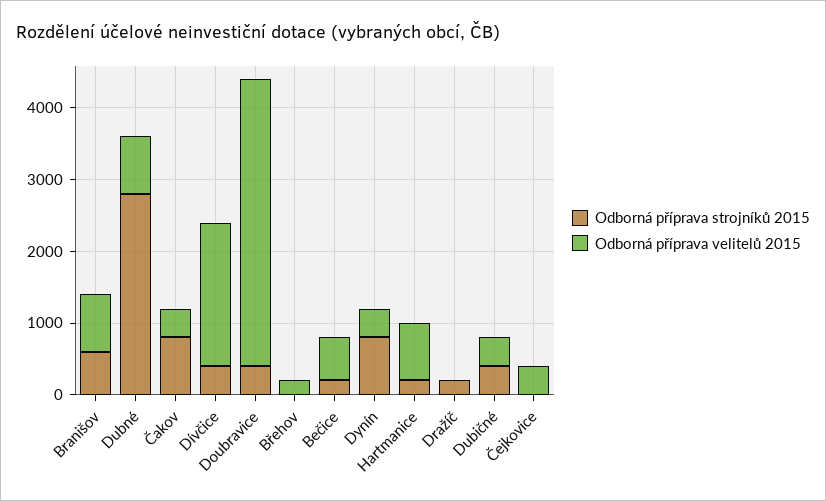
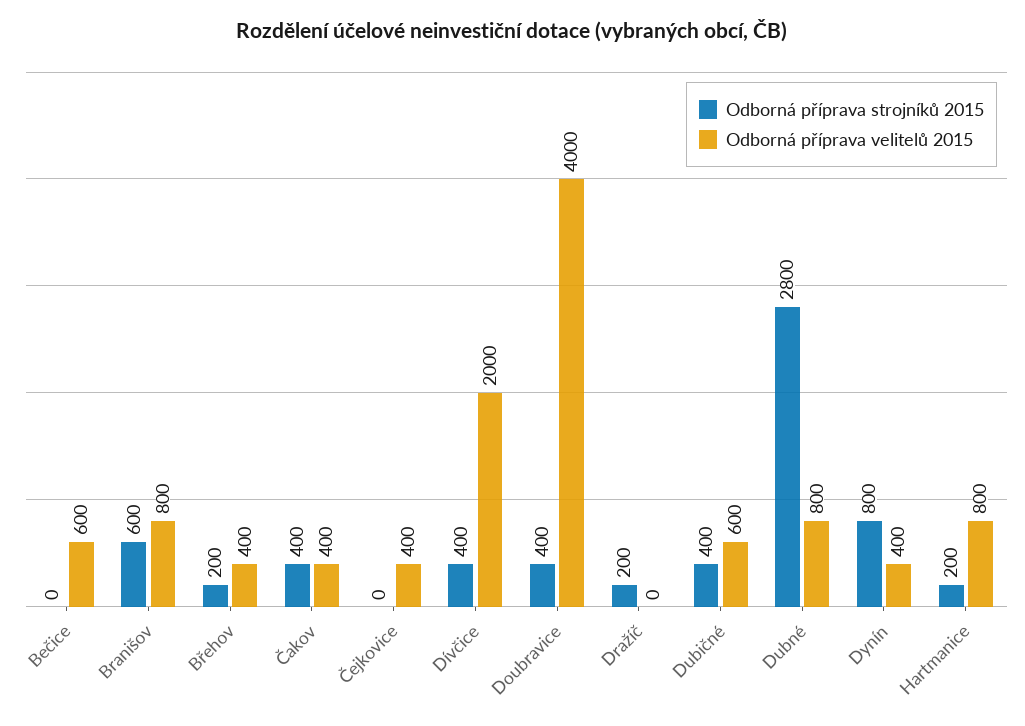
Odborná příprava strojníků 2015, Čakov: 800 -> 400
Odborná příprava strojníků 2015, Břehov: 0 -> 200
Odborná příprava velitelů 2015, Břehov: 200 -> 400
Odborná příprava strojníků 2015, Bečice: 200 -> 0
Odborná příprava velitelů 2015, Dubičné: 400 -> 600

